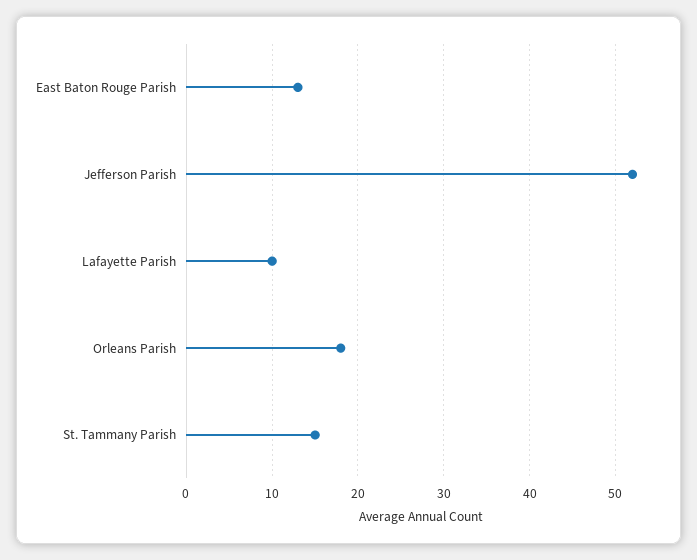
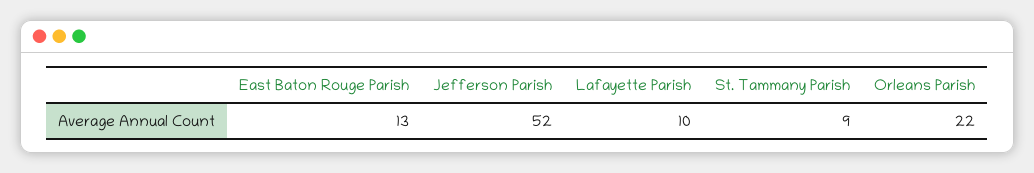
Orleans Parish: 18 -> 22
St. Tammany Parish: 15 -> 9

